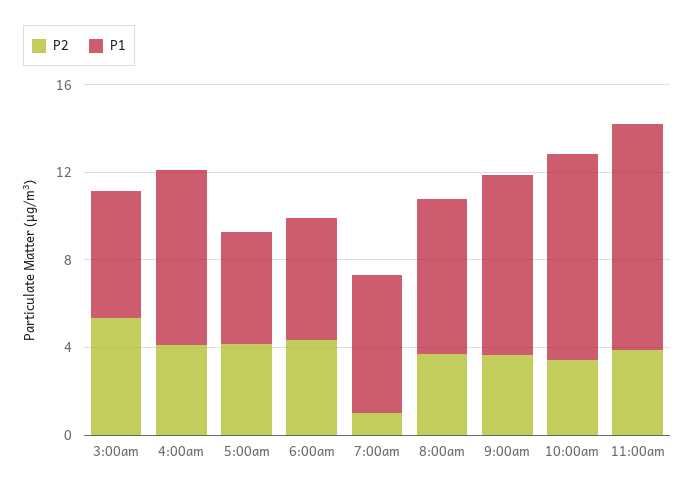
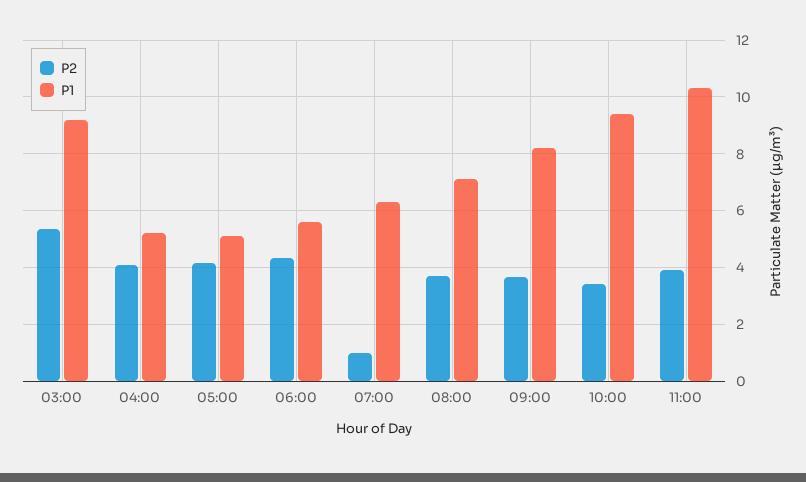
P1, 3:00am: 6 -> 9.25
P1, 4:00am: 8 -> 5.25

